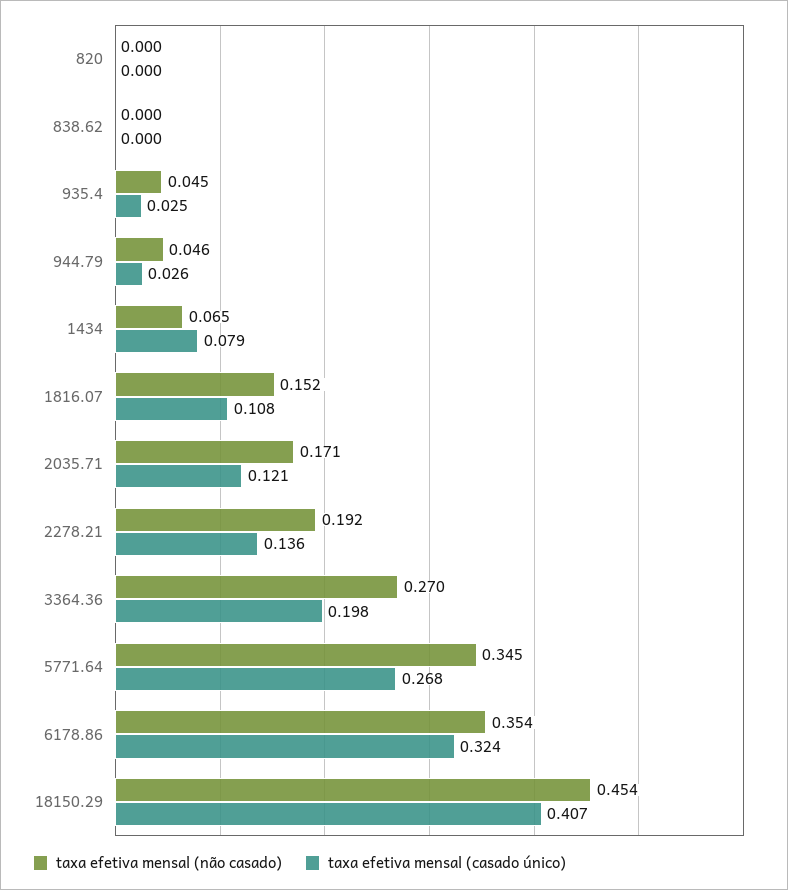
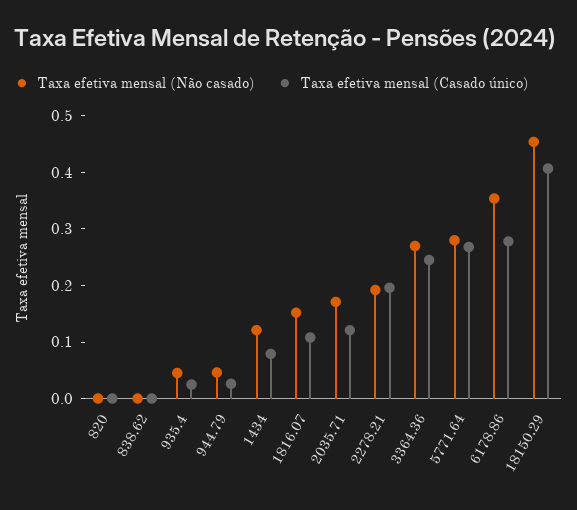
taxa efetiva mensal (não casado), 1434: 0.065 -> 0.12
taxa efetiva mensal (casado único), 2278.21: 0.136 -> 0.2
taxa efetiva mensal (casado único), 3364.36: 0.198 -> 0.24
taxa efetiva mensal (não casado), 5771.64: 0.345 -> 0.28
taxa efetiva mensal (casado único), 6178.86: 0.324 -> 0.28

